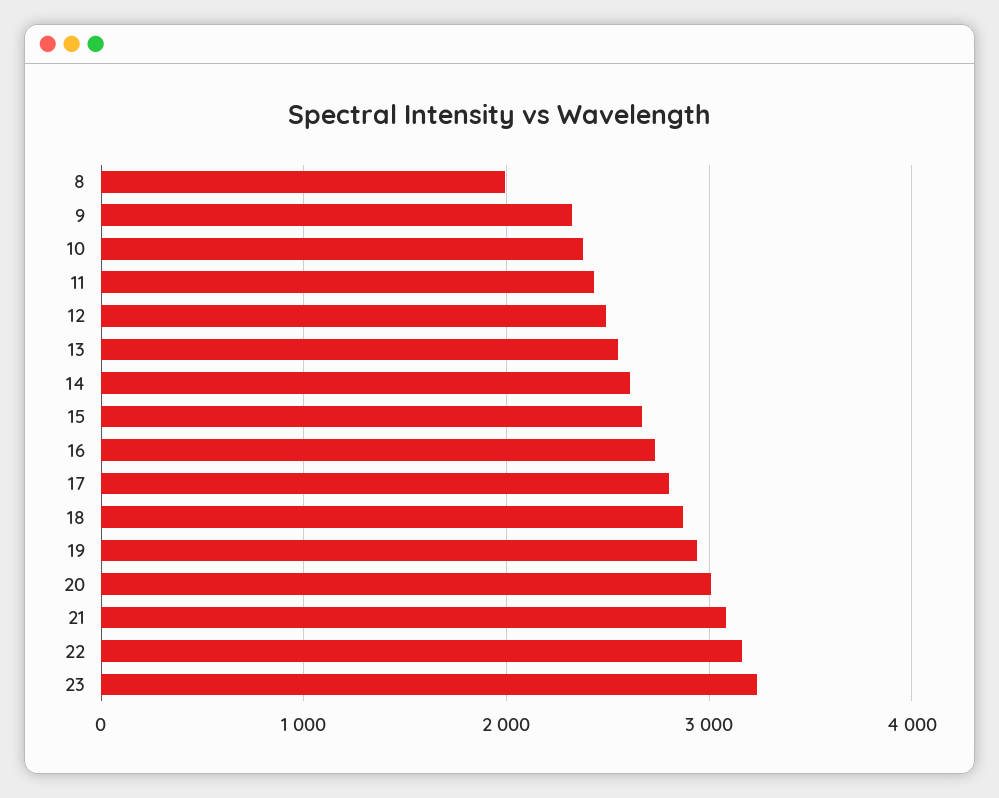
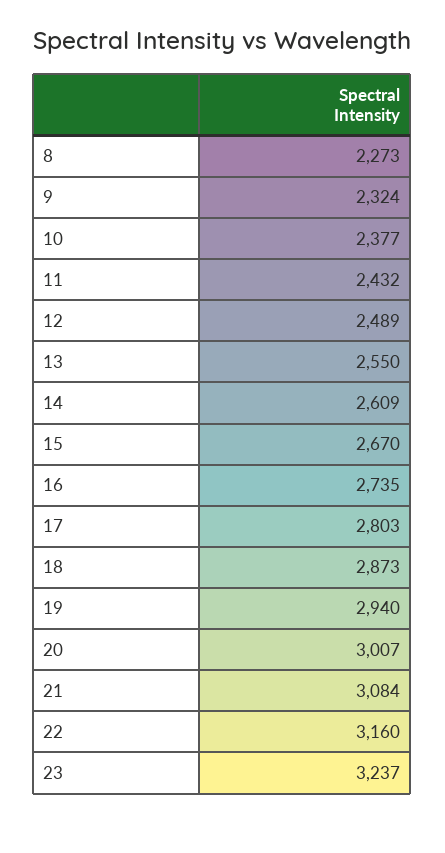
8: 2000 -> 2273

